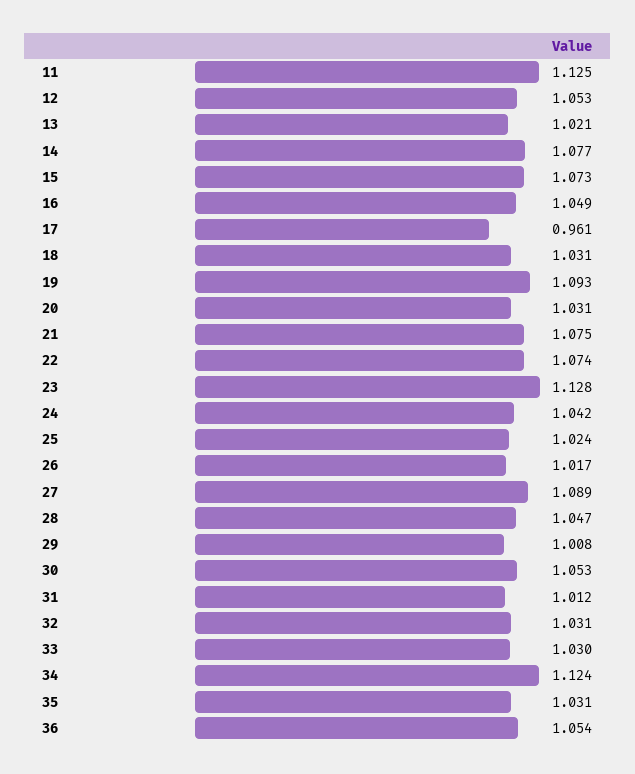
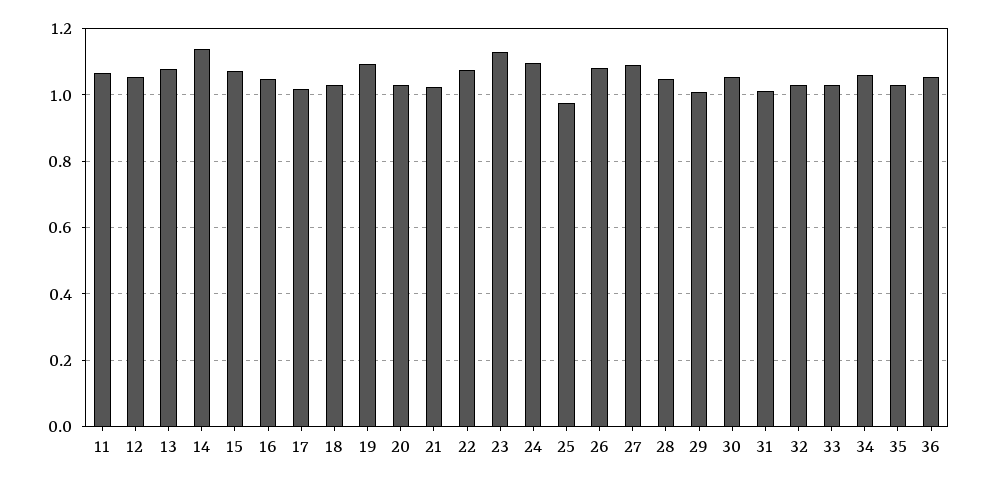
11: 1.125 -> 1.06
13: 1.021 -> 1.08
14: 1.077 -> 1.14
17: 0.961 -> 1.02
21: 1.075 -> 1.02
24: 1.042 -> 1.1
25: 1.024 -> 0.98
26: 1.017 -> 1.08
34: 1.124 -> 1.06

